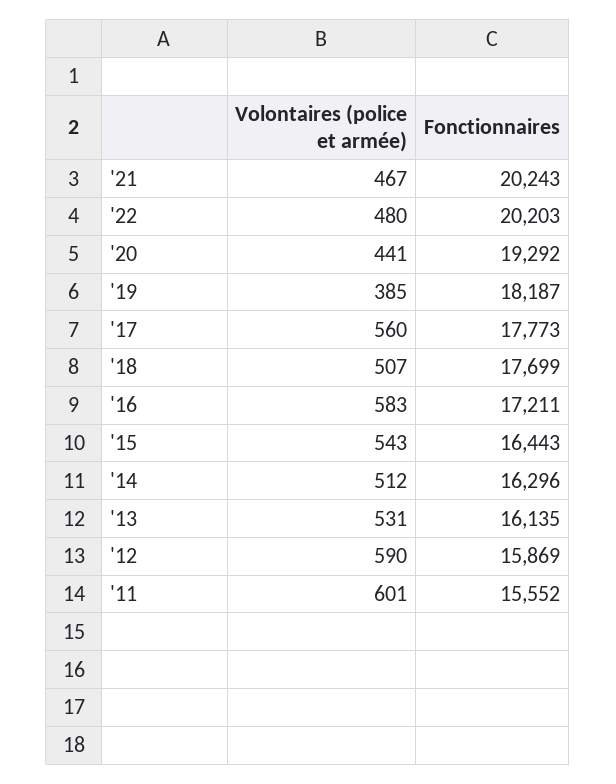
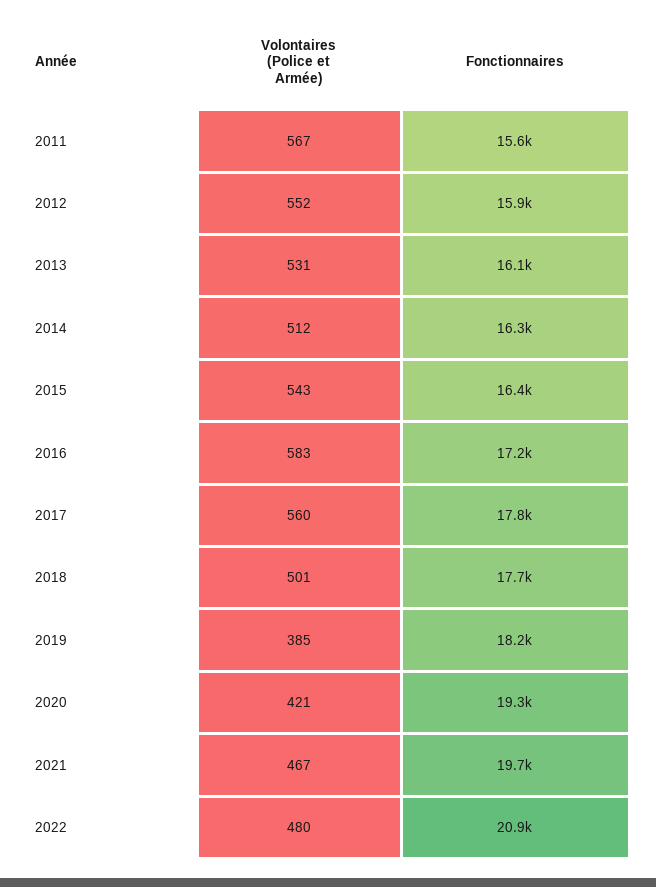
Fonctionnaires, '21: 20243 -> 19700
Fonctionnaires, '22: 20203 -> 20900
Volontaires (police et armée), '20: 441 -> 421
Volontaires (police et armée), '18: 507 -> 501
Volontaires (police et armée), '12: 590 -> 552
Volontaires (police et armée), '11: 601 -> 567

